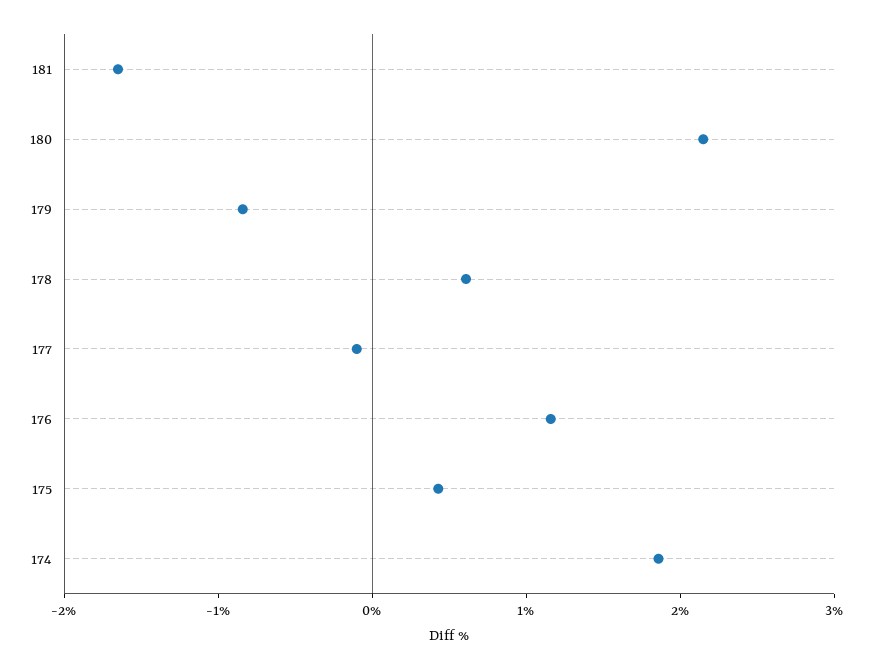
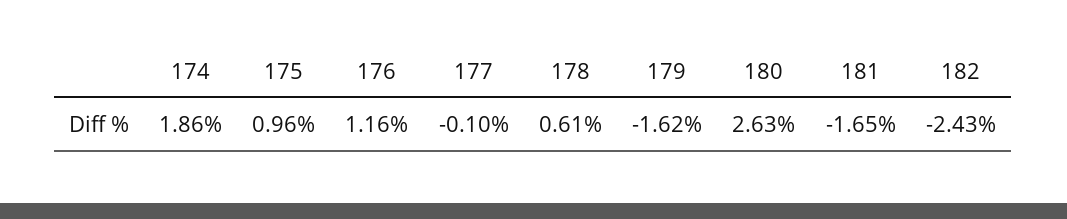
180: 2.2 -> 2.63
179: -0.8 -> -1.62
175: 0.4 -> 0.96
182: none -> -2.43

